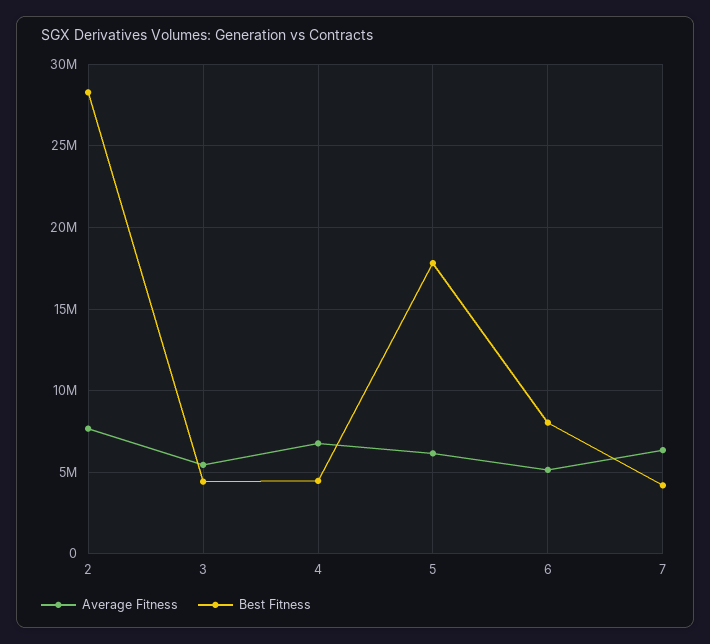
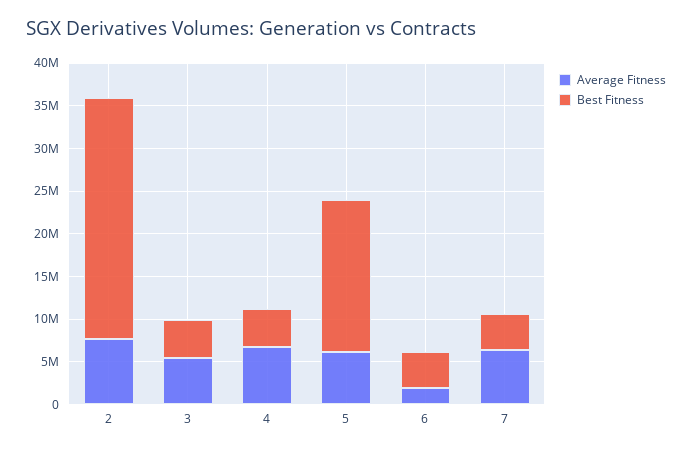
Average Fitness, 6: 5000000 -> 2000000
Best Fitness, 6: 8000000 -> 4000000

